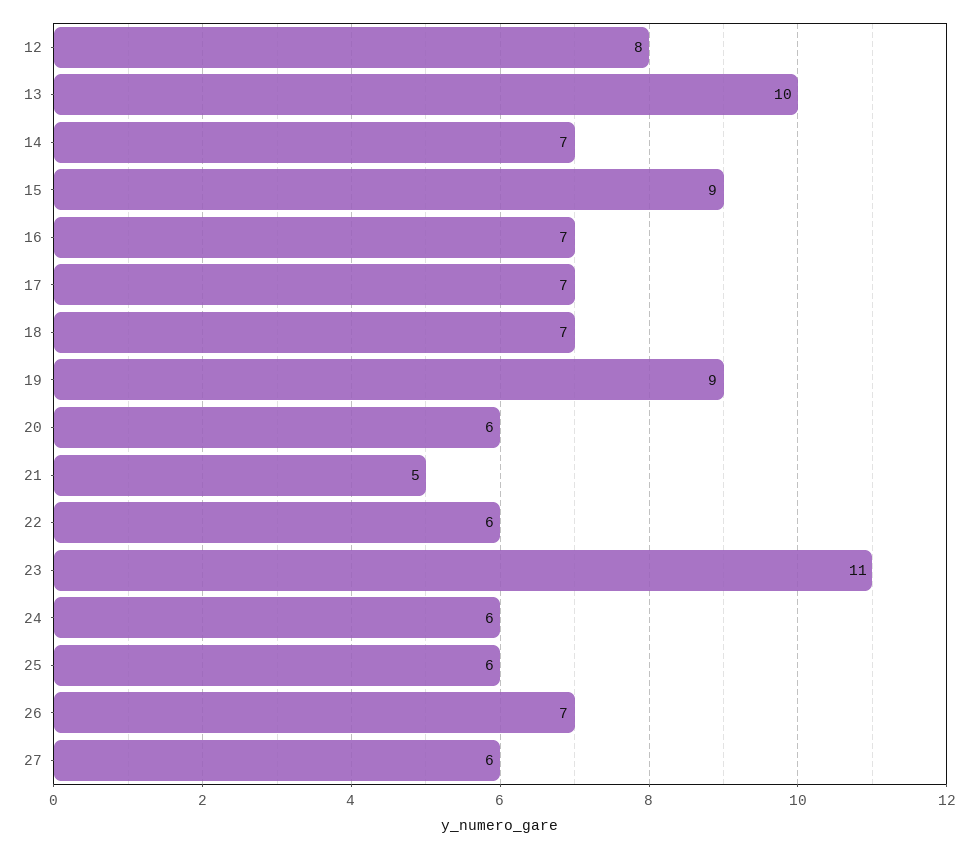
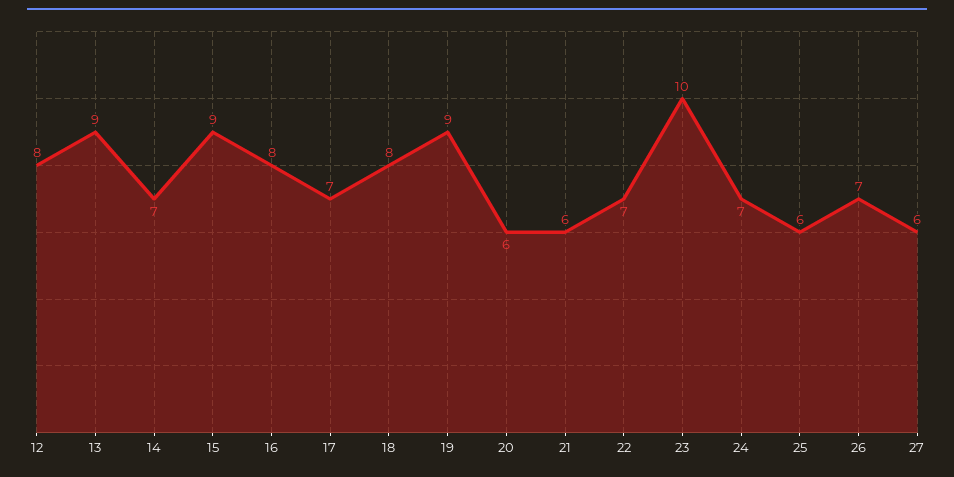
13: 10 -> 9
16: 7 -> 8
18: 7 -> 8
21: 5 -> 6
22: 6 -> 7
23: 11 -> 10
24: 6 -> 7

